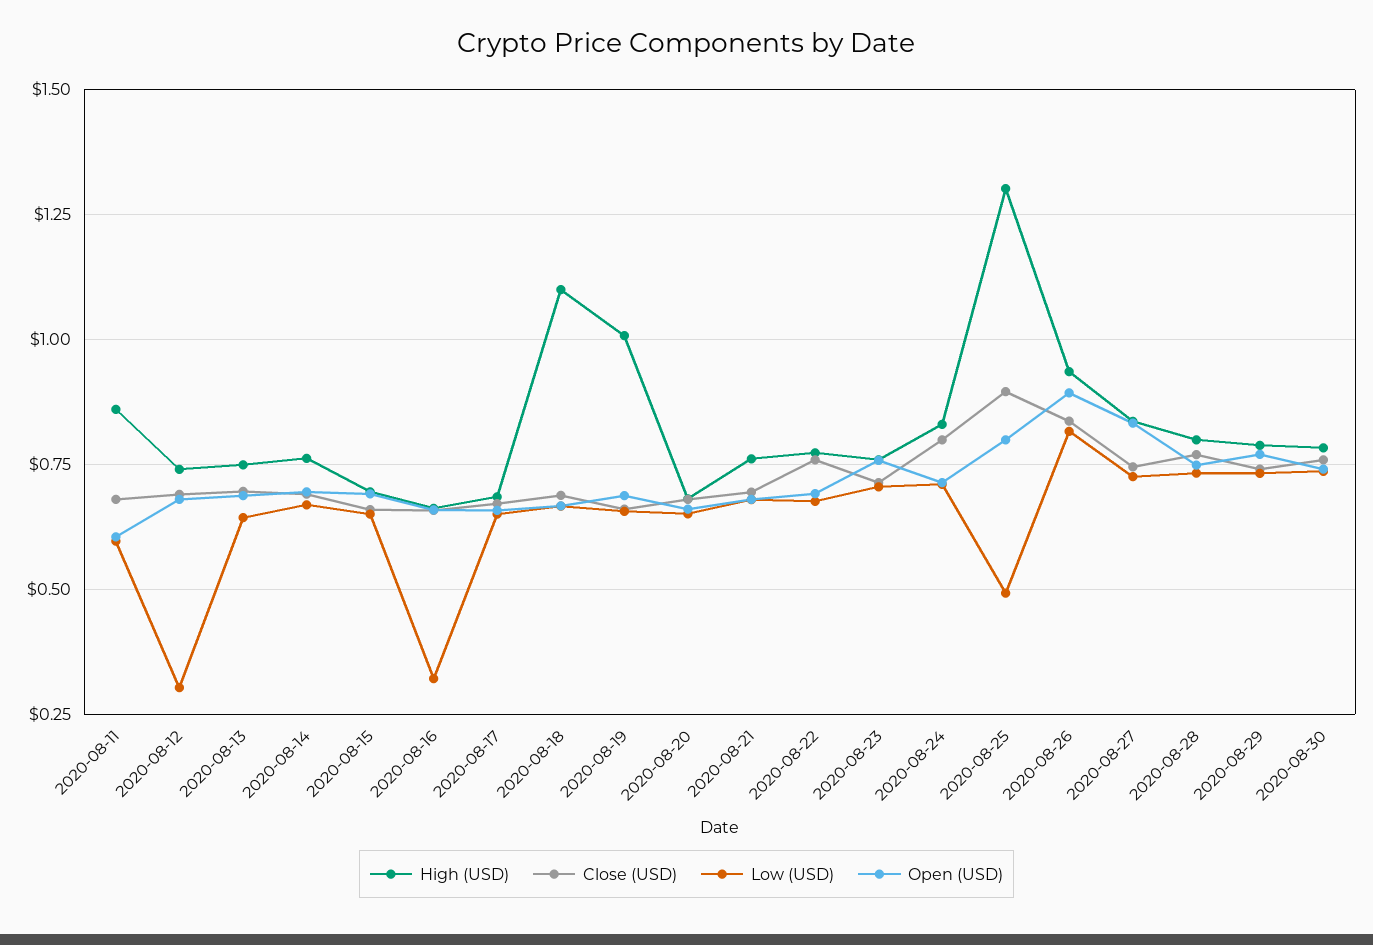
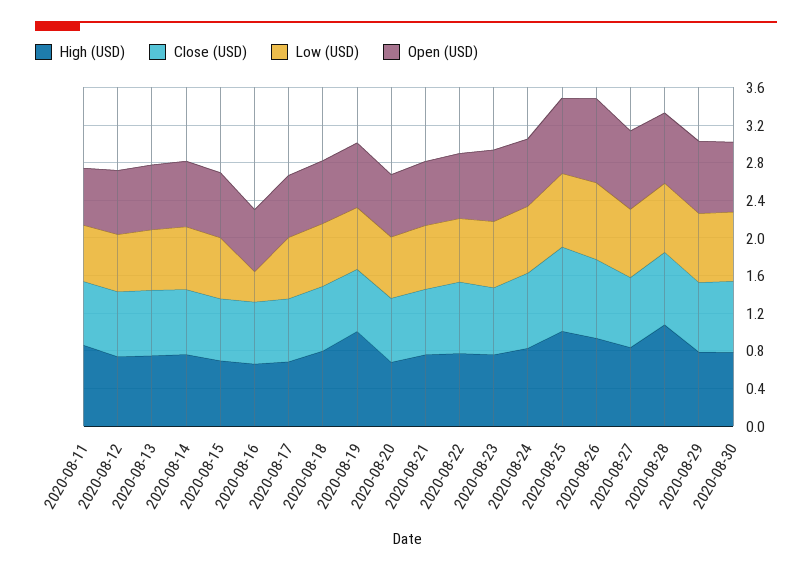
Low (USD), 2020-08-12: 0.3 -> 0.6
High (USD), 2020-08-18: 1.1 -> 0.8
High (USD), 2020-08-25: 1.3 -> 1
Low (USD), 2020-08-25: 0.5 -> 0.8
High (USD), 2020-08-28: 0.8 -> 1.1

